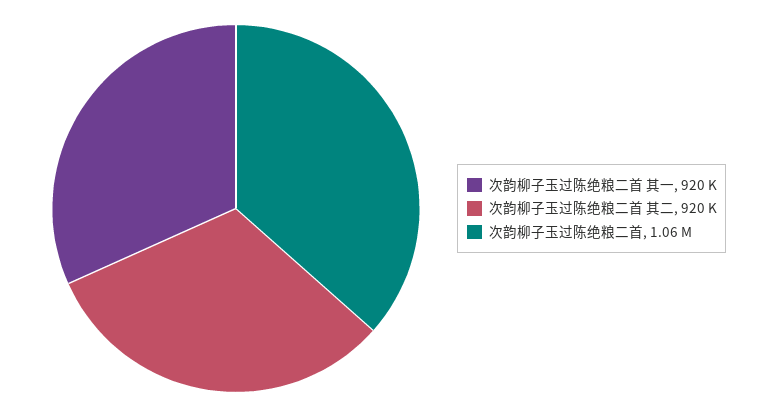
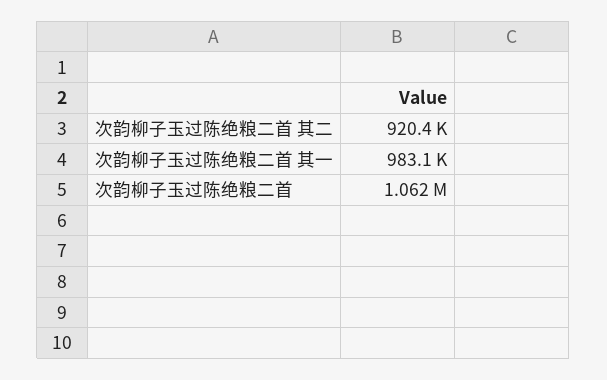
次韵柳子玉过陈绝粮二首 其一: 920000 -> 983100

